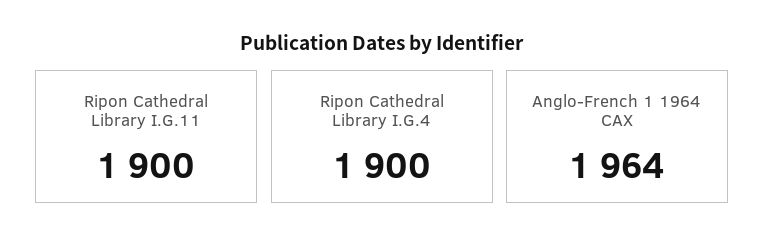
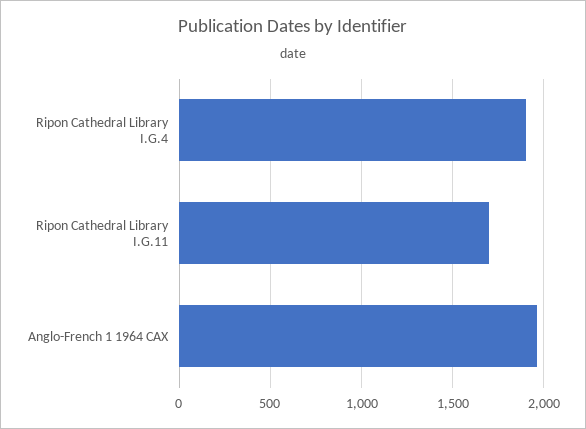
Ripon Cathedral Library I.G.11: 1900 -> 1700

